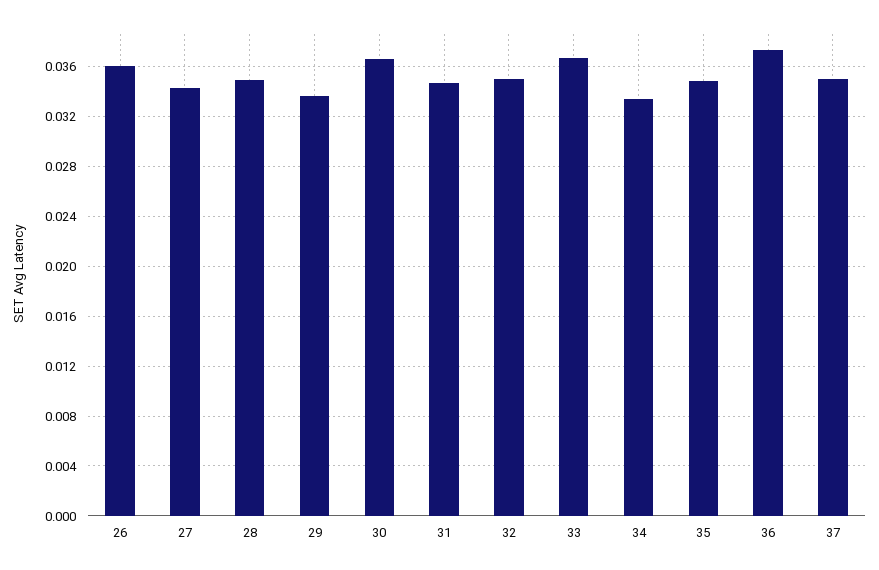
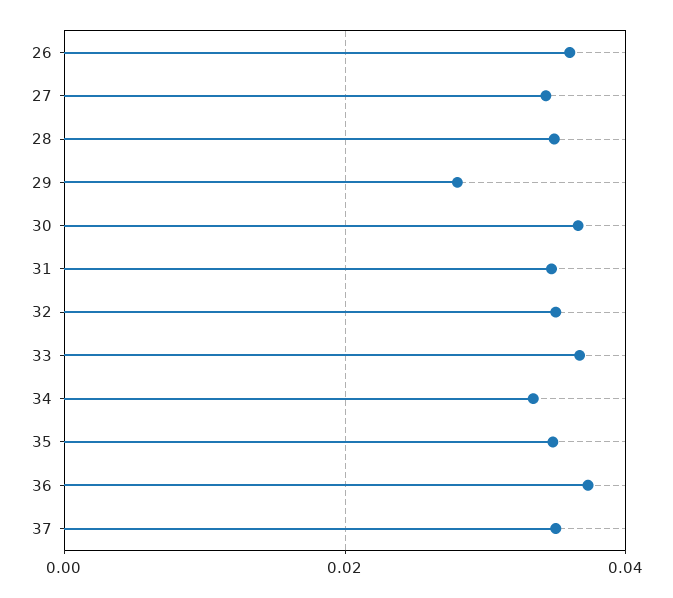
29: 0.0335 -> 0.028

